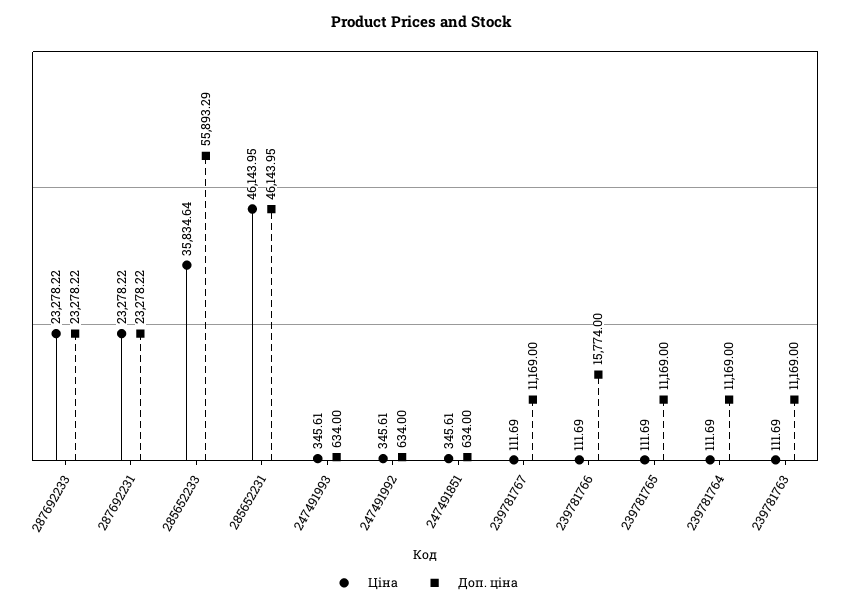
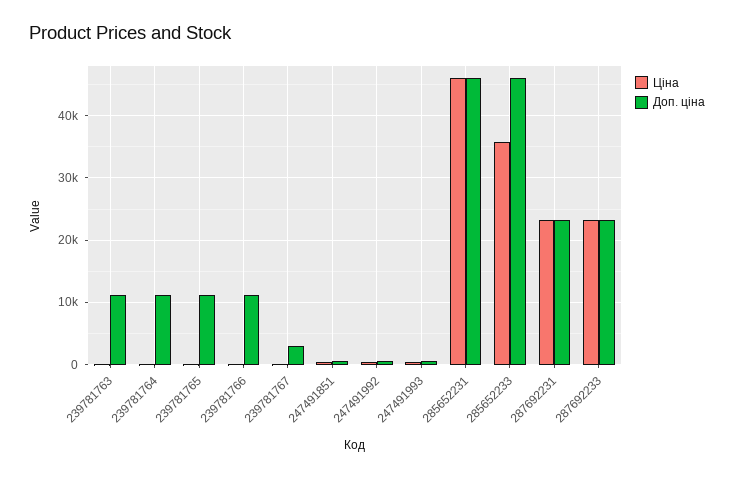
Доп. ціна, 285652233: 55893.29 -> 46000
Доп. ціна, 239781767: 11169 -> 3000
Доп. ціна, 239781766: 15774 -> 11000

